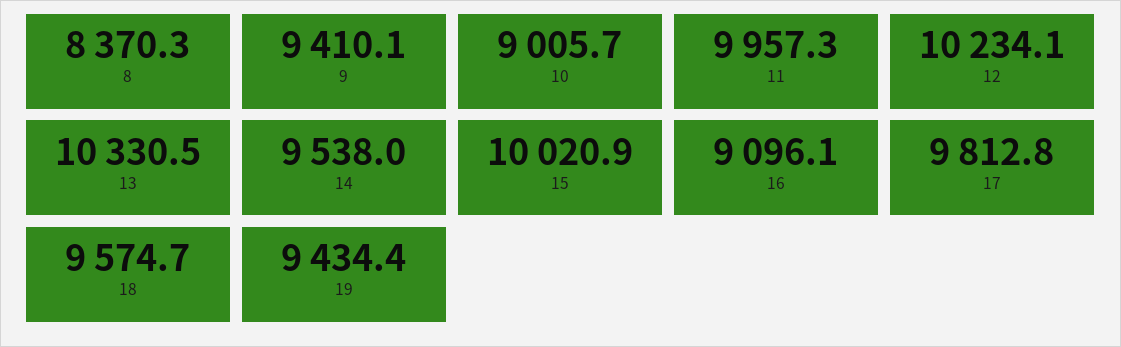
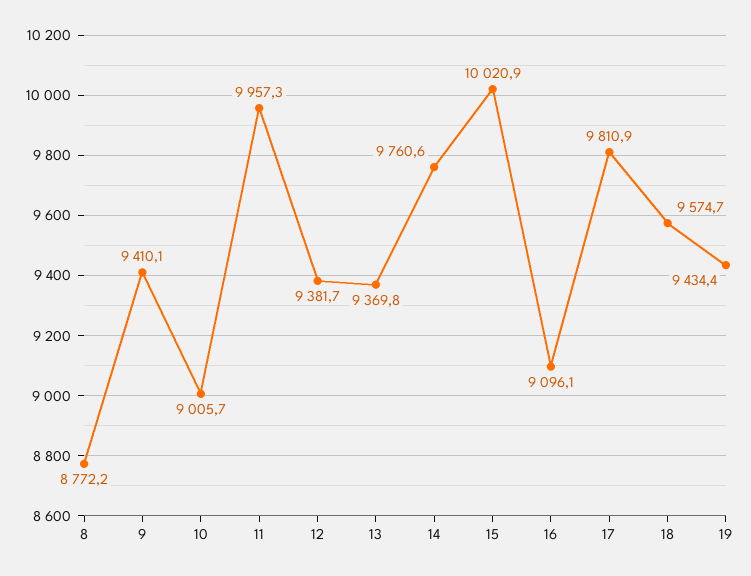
8: 8370.3 -> 8772.2
12: 10234.1 -> 9381.7
13: 10330.5 -> 9369.8
14: 9538 -> 9760.6
17: 9812.8 -> 9810.9

